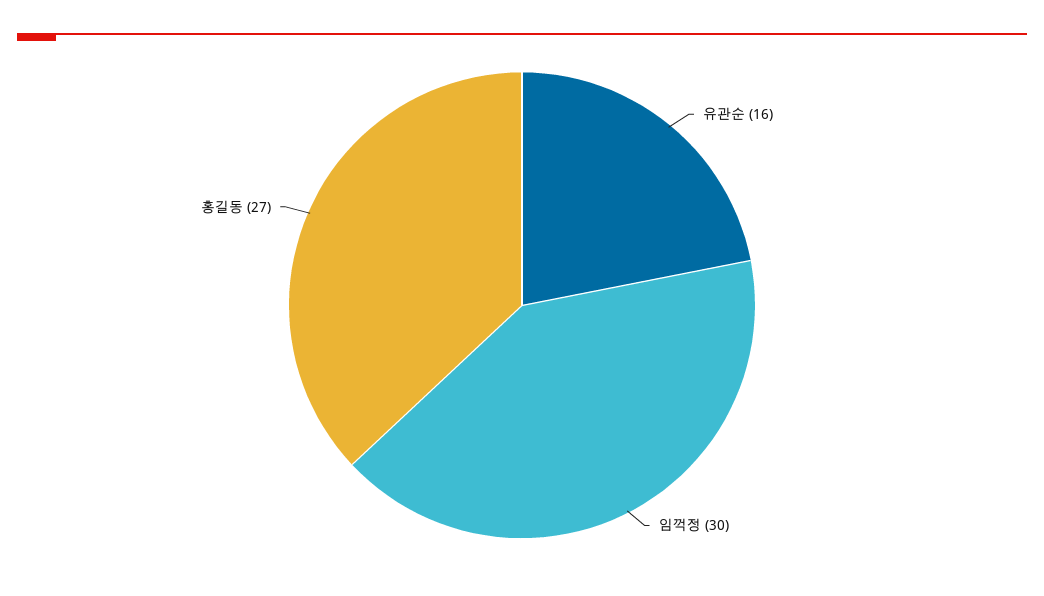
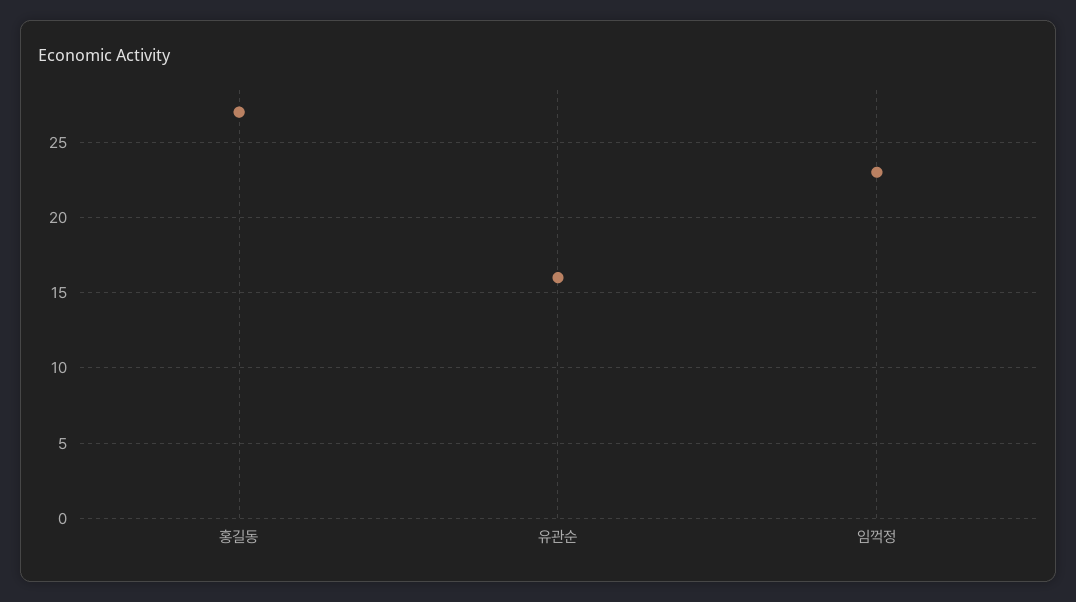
임꺽정: 30 -> 23

